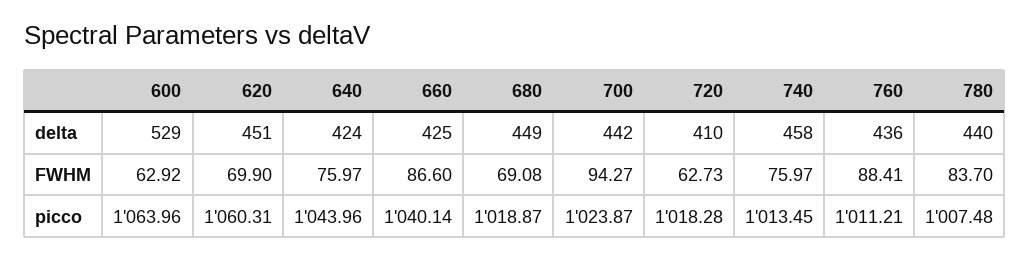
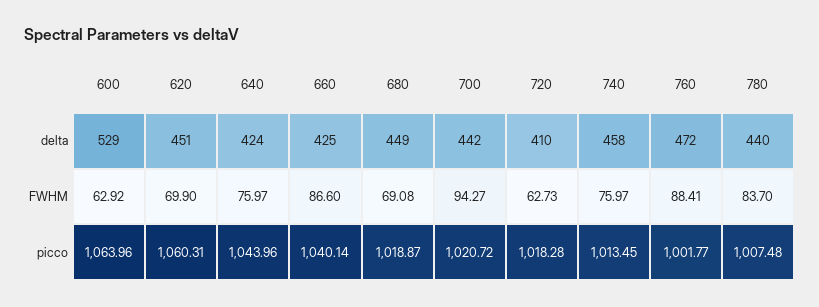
760, delta: 436 -> 472
700, picco: 1023.87 -> 1020.72
760, picco: 1011.21 -> 1001.77

